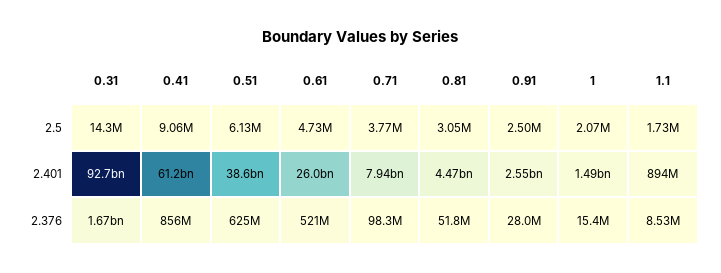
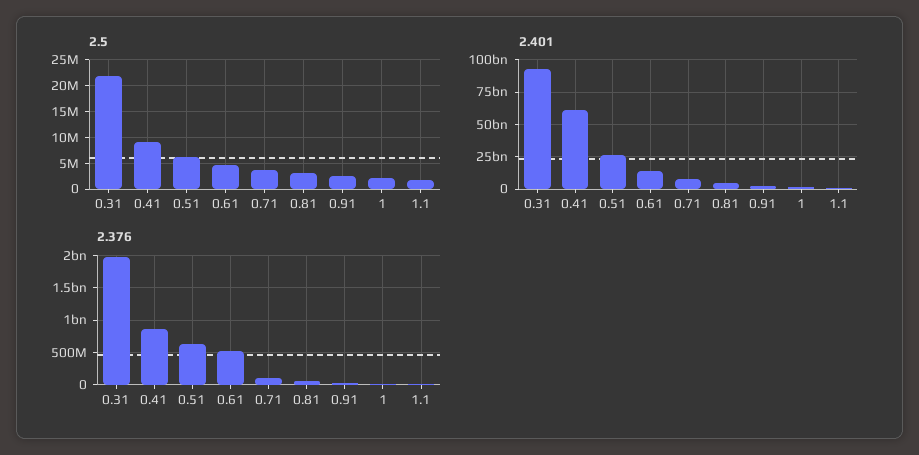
2.5, 0.31: 14300000 -> 22500000
2.401, 0.51: 38600000000 -> 25000000000
2.401, 0.61: 26000000000 -> 15000000000
2.376, 0.31: 1670000000 -> 2000000000

